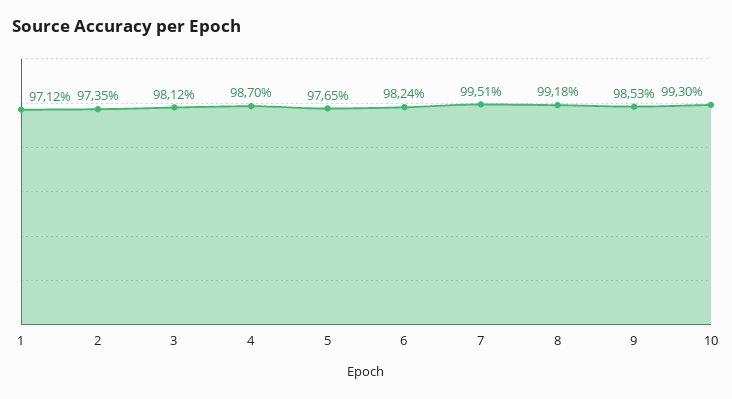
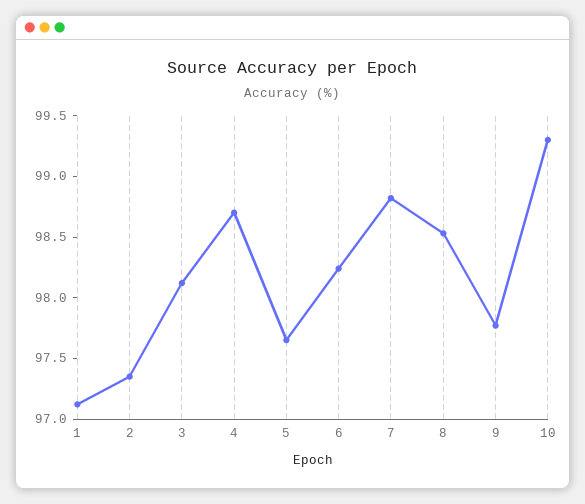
7: 99.51 -> 98.8
8: 99.18 -> 98.5
9: 98.53 -> 97.8

